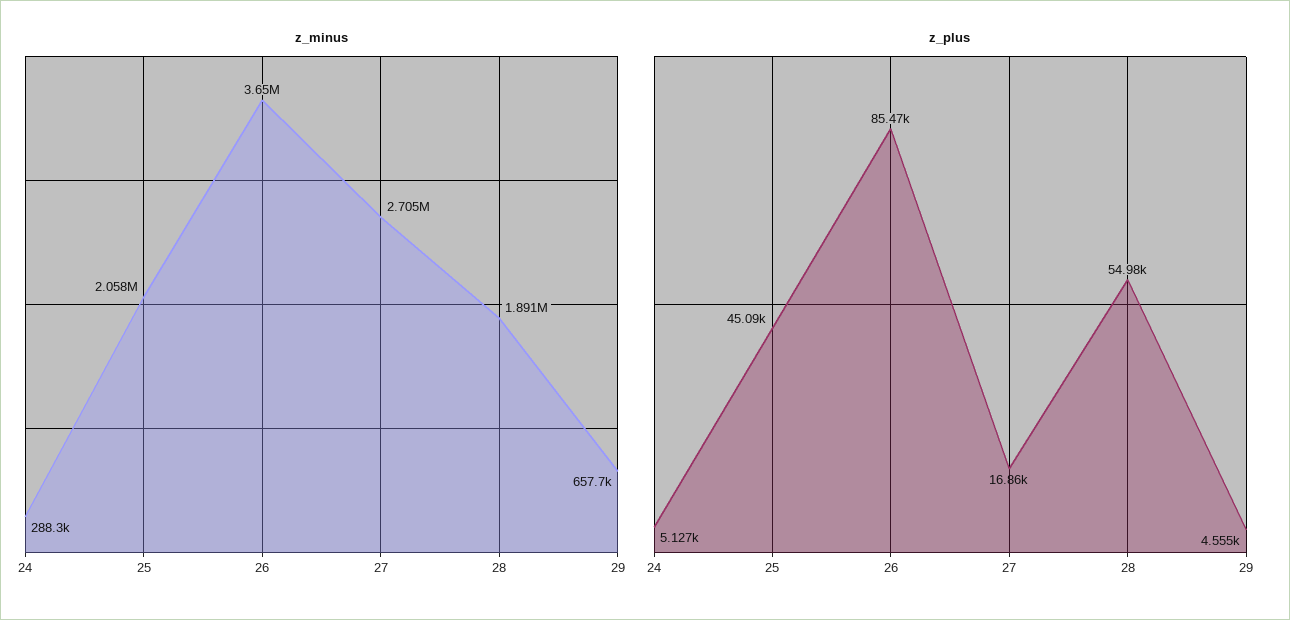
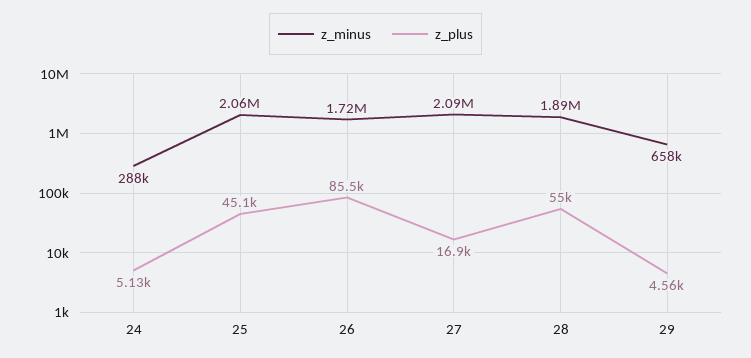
z_minus, 26: 3650000 -> 1720000
z_minus, 27: 2705000 -> 2090000

